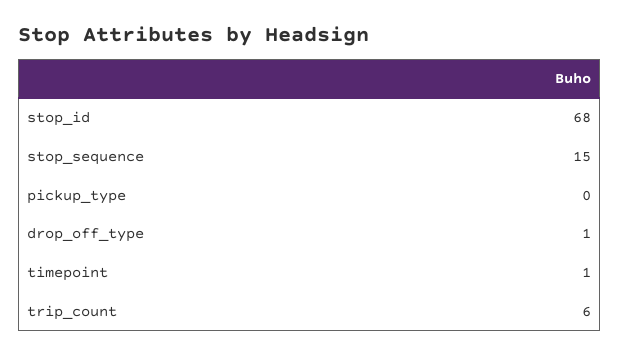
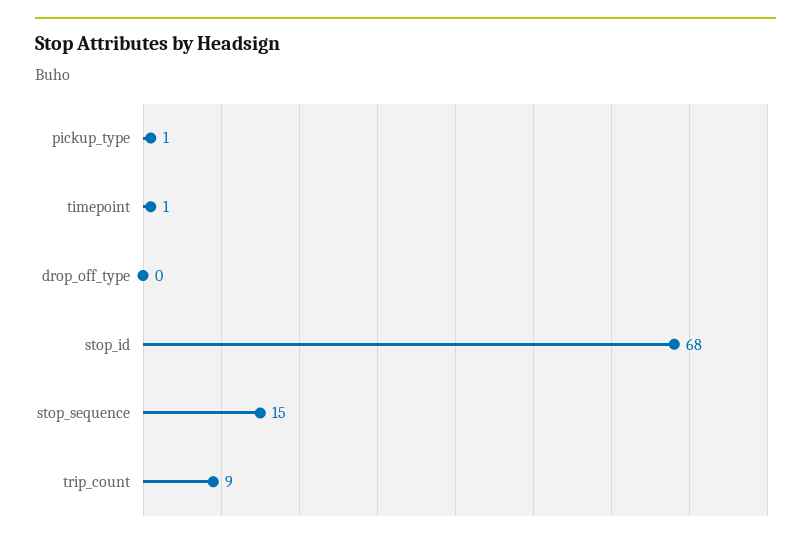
pickup_type: 0 -> 1
drop_off_type: 1 -> 0
trip_count: 6 -> 9

